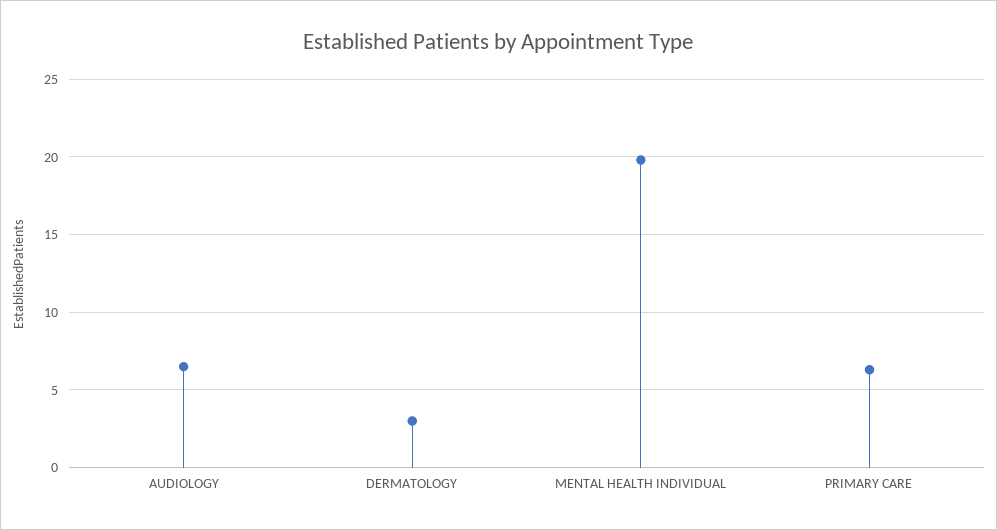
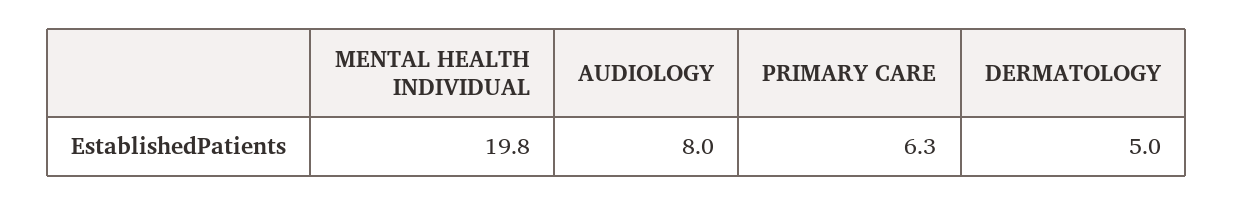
AUDIOLOGY: 6.5 -> 8
DERMATOLOGY: 3 -> 5

